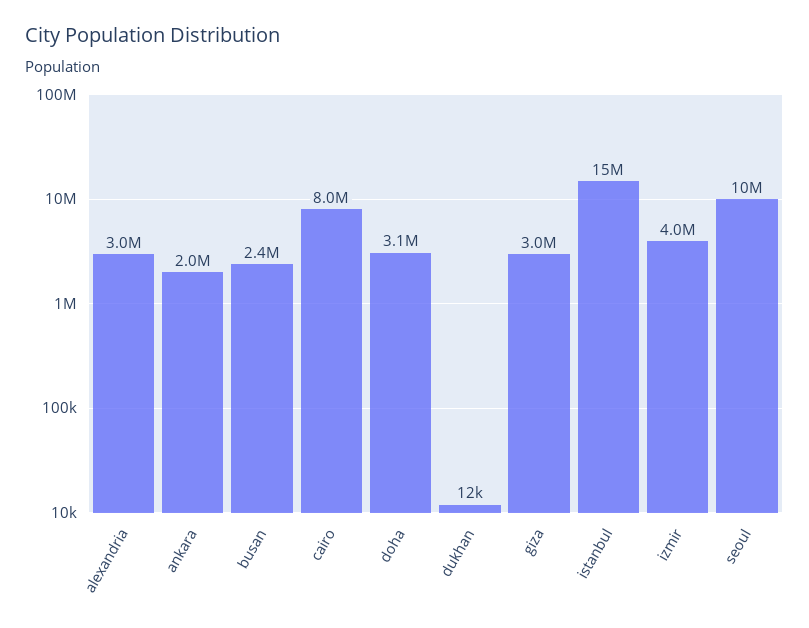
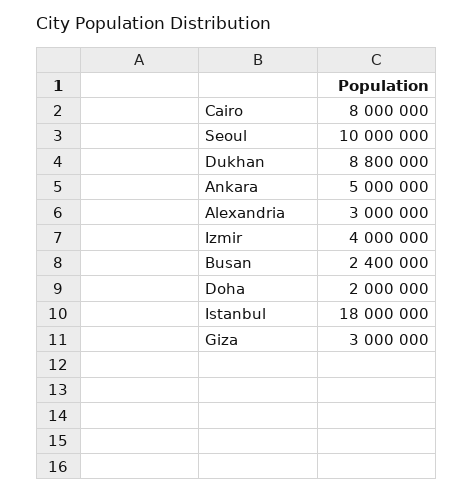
ankara: 2000000 -> 5000000
doha: 3100000 -> 2000000
dukhan: 12000 -> 8800000
istanbul: 15000000 -> 18000000

